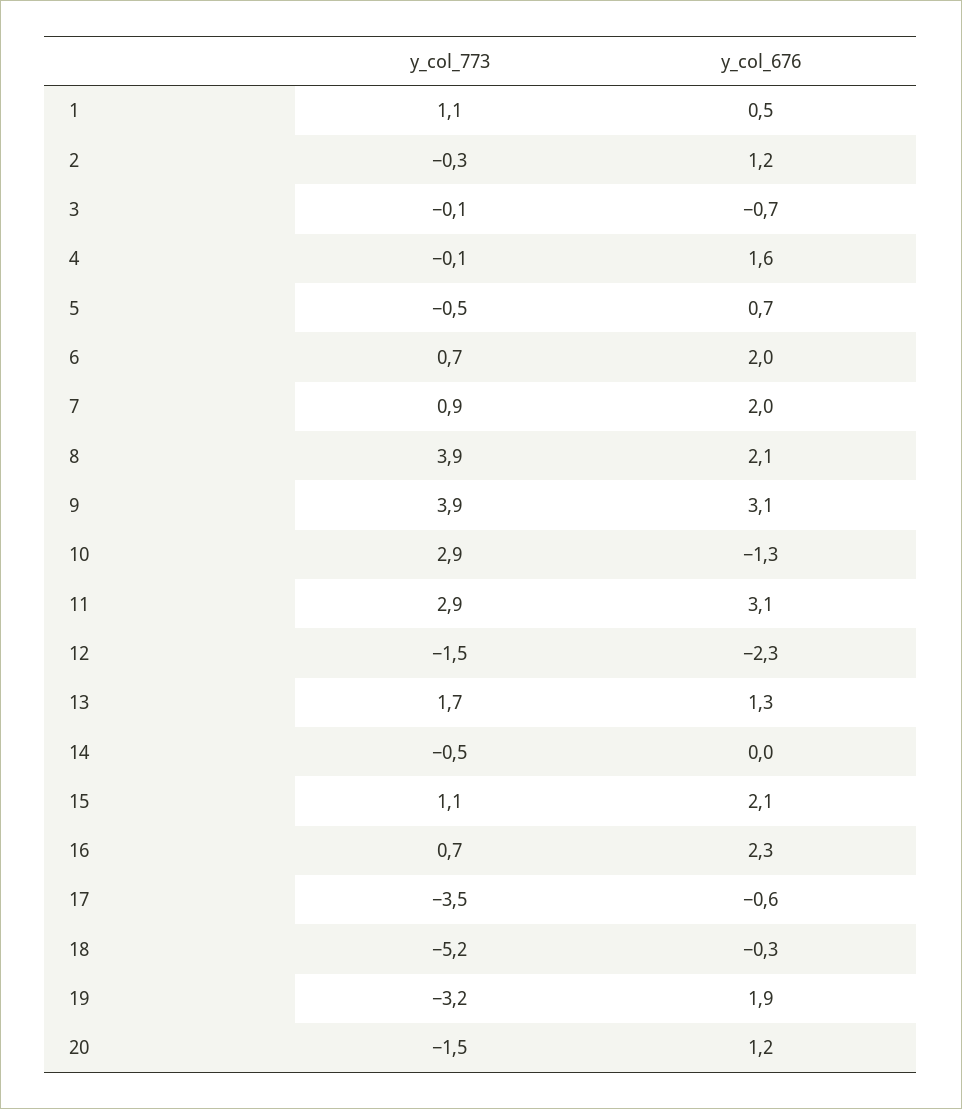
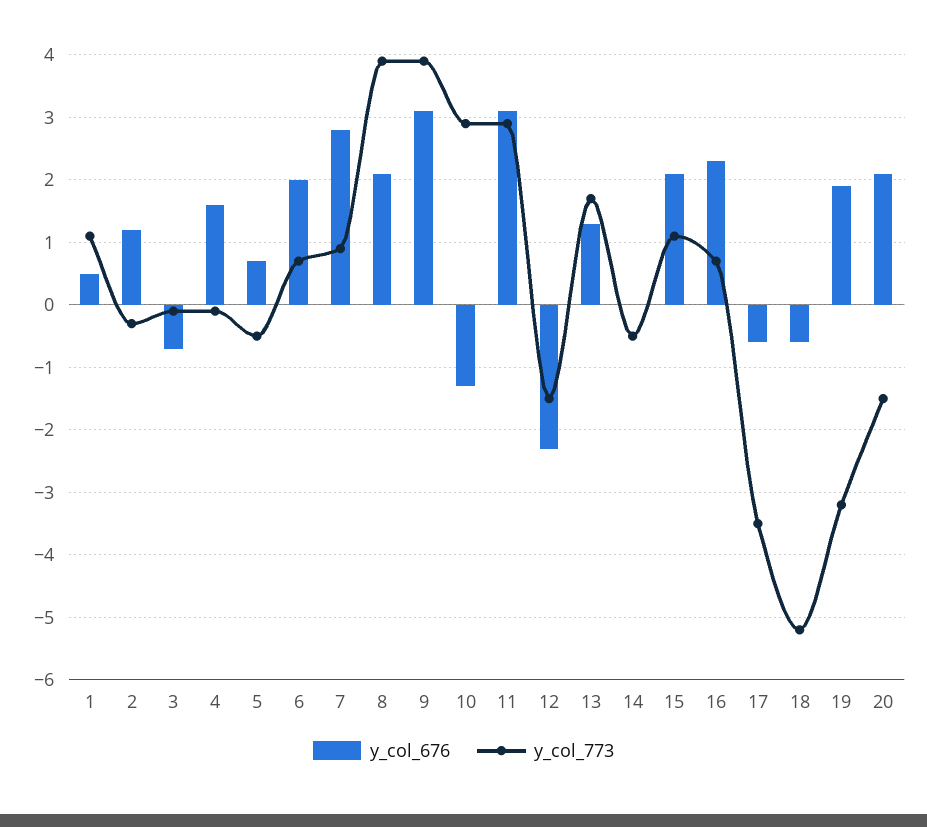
y_col_676, 7: 2 -> 2.8
y_col_676, 18: -0.3 -> -0.6
y_col_676, 20: 1.2 -> 2.1

